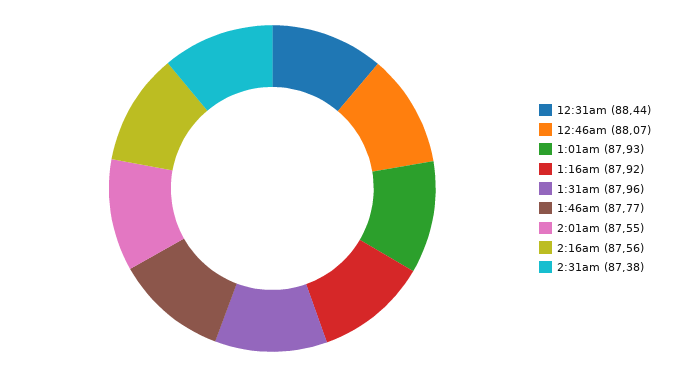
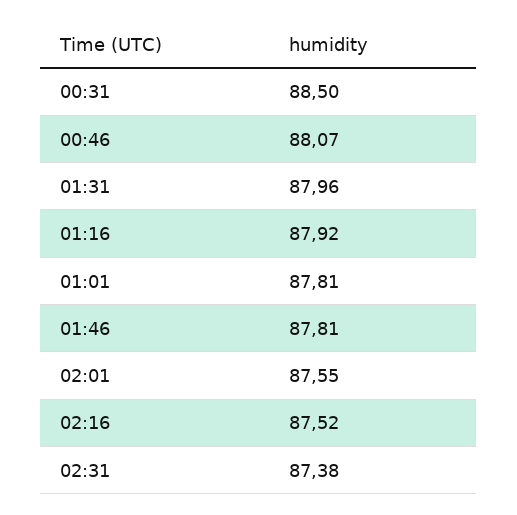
12:31am: 88.44 -> 88.5
1:01am: 87.93 -> 87.81
1:46am: 87.77 -> 87.81
2:16am: 87.56 -> 87.52

